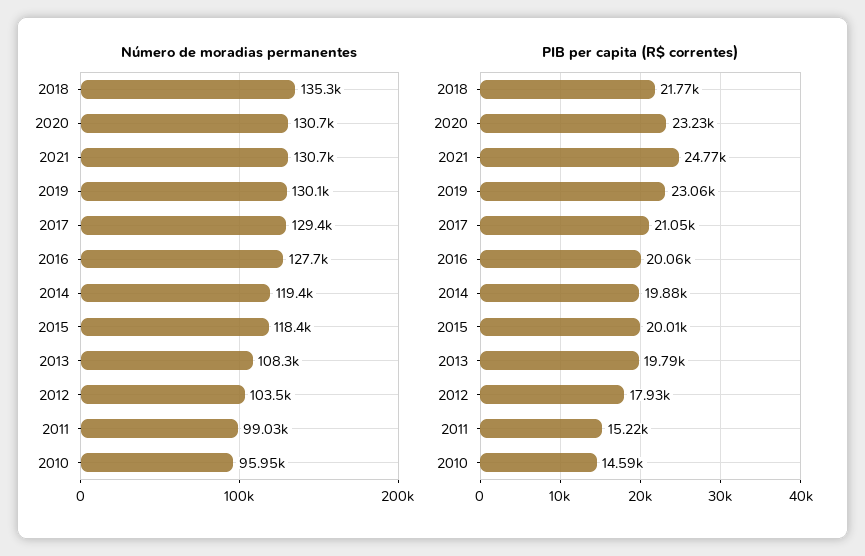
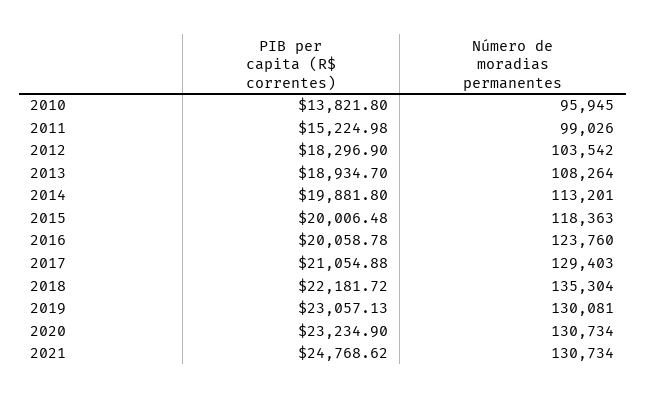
Número de moradias permanentes, 2016: 127700 -> 123760
Número de moradias permanentes, 2014: 119400 -> 113201
PIB per capita (R$ correntes), 2018: 21770 -> 22181.72
PIB per capita (R$ correntes), 2013: 19790 -> 18934.7
PIB per capita (R$ correntes), 2012: 17930 -> 18296.9
PIB per capita (R$ correntes), 2010: 14590 -> 13821.8

